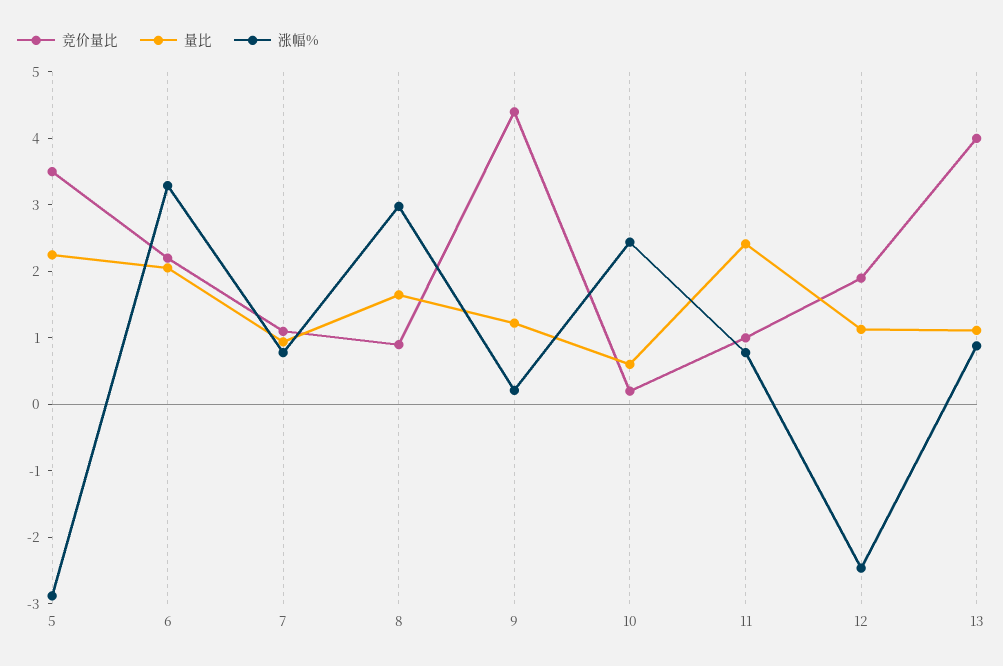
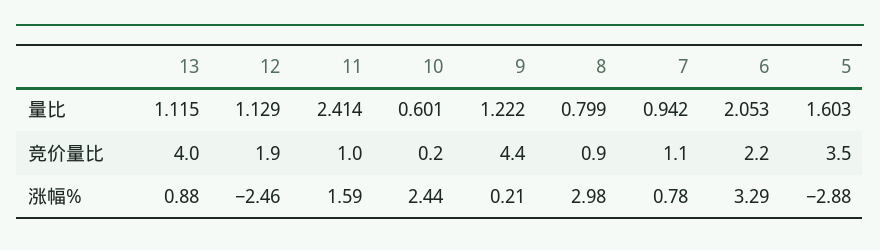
量比, 5: 2.2 -> 1.603
量比, 8: 1.6 -> 0.799
涨幅%, 11: 0.8 -> 1.59

